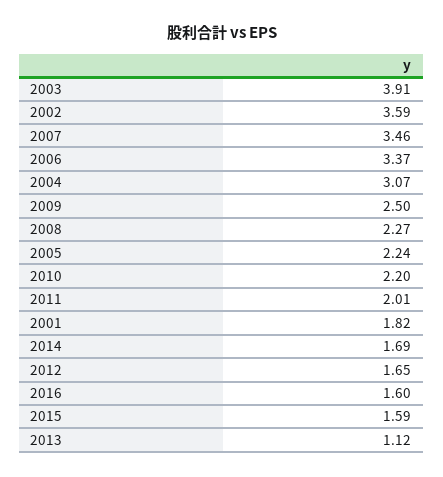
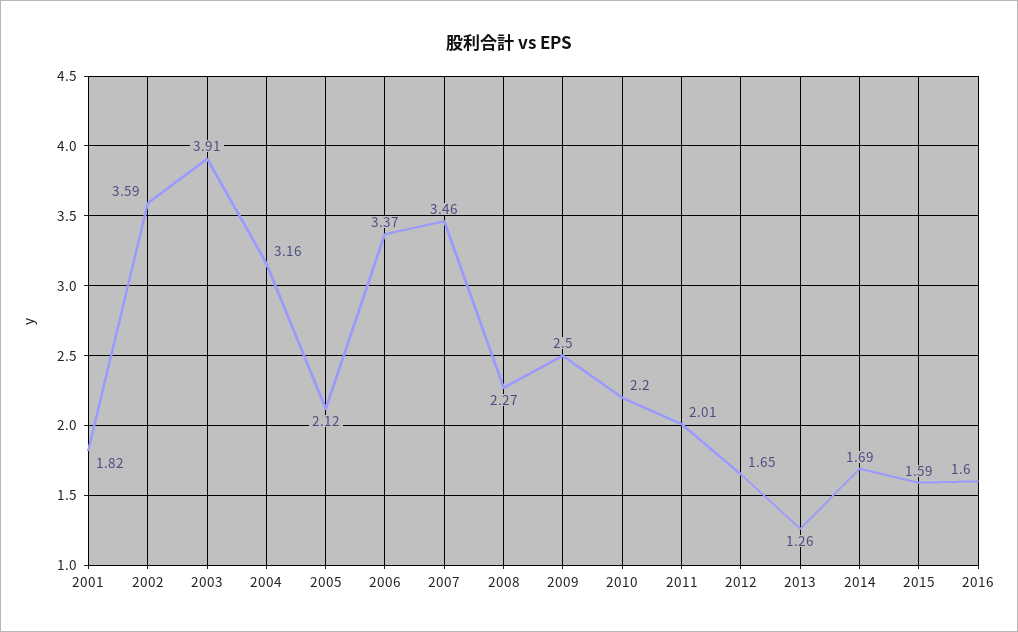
2004: 3.07 -> 3.16
2005: 2.24 -> 2.12
2013: 1.12 -> 1.26

